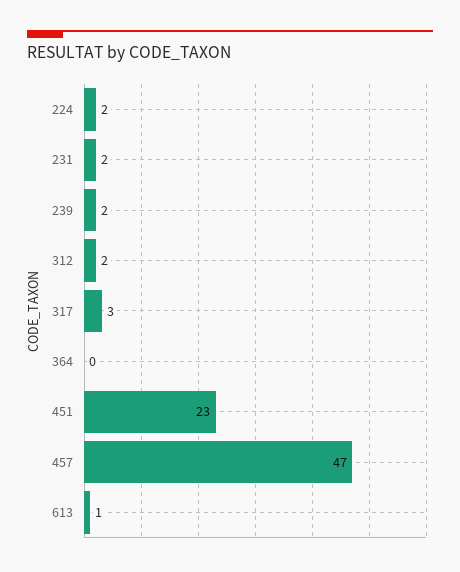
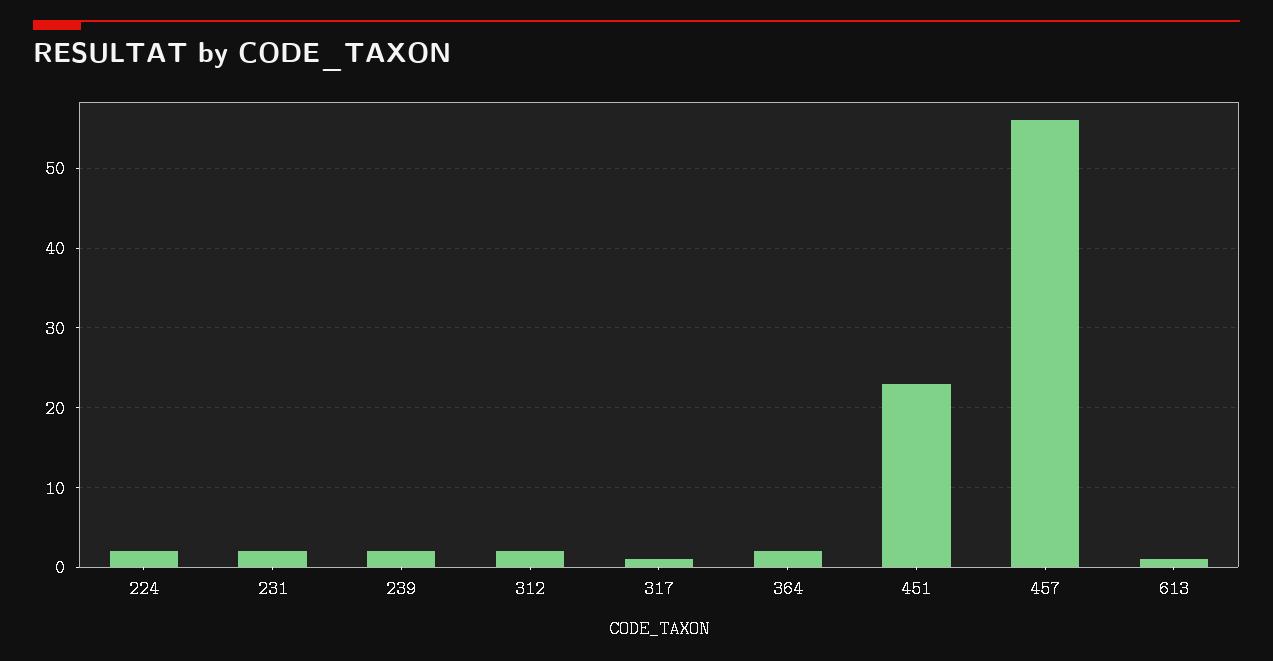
317: 3 -> 1
364: 0 -> 2
457: 47 -> 56

